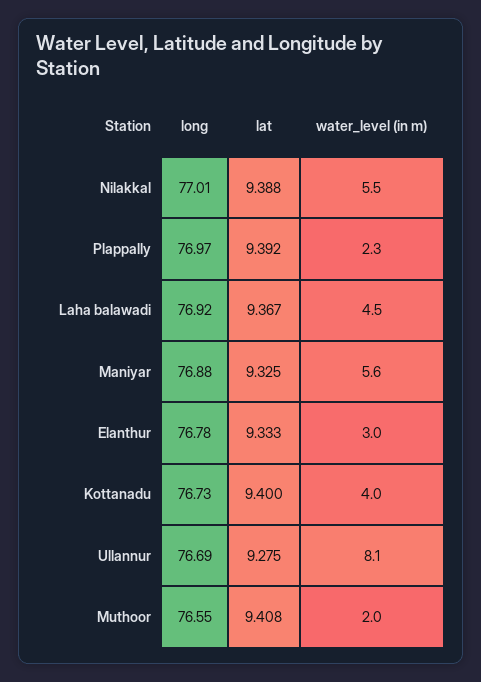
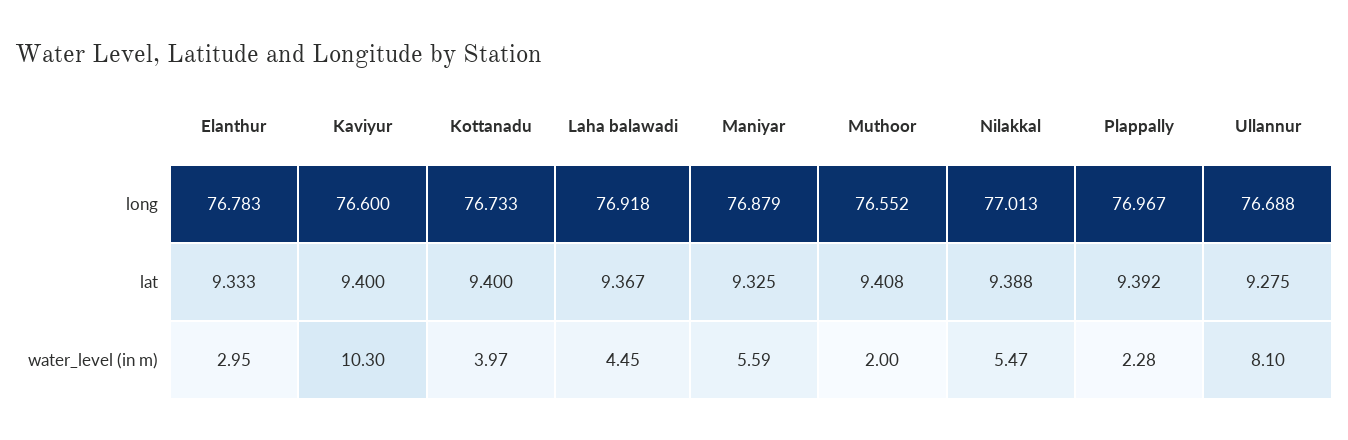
long, Kaviyur: none -> 76.6
lat, Kaviyur: none -> 9.4
water_level (in m), Kaviyur: none -> 10.3

